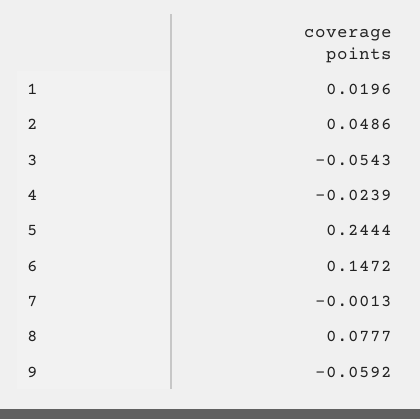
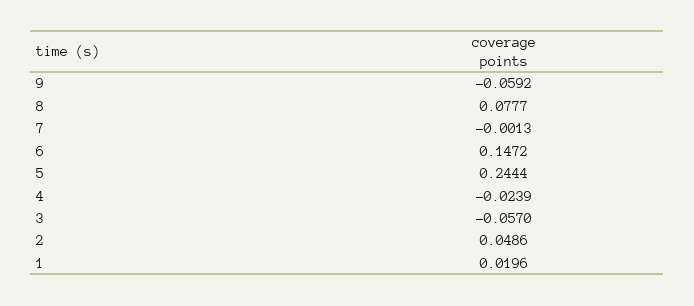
3: -0.0543 -> -0.057

